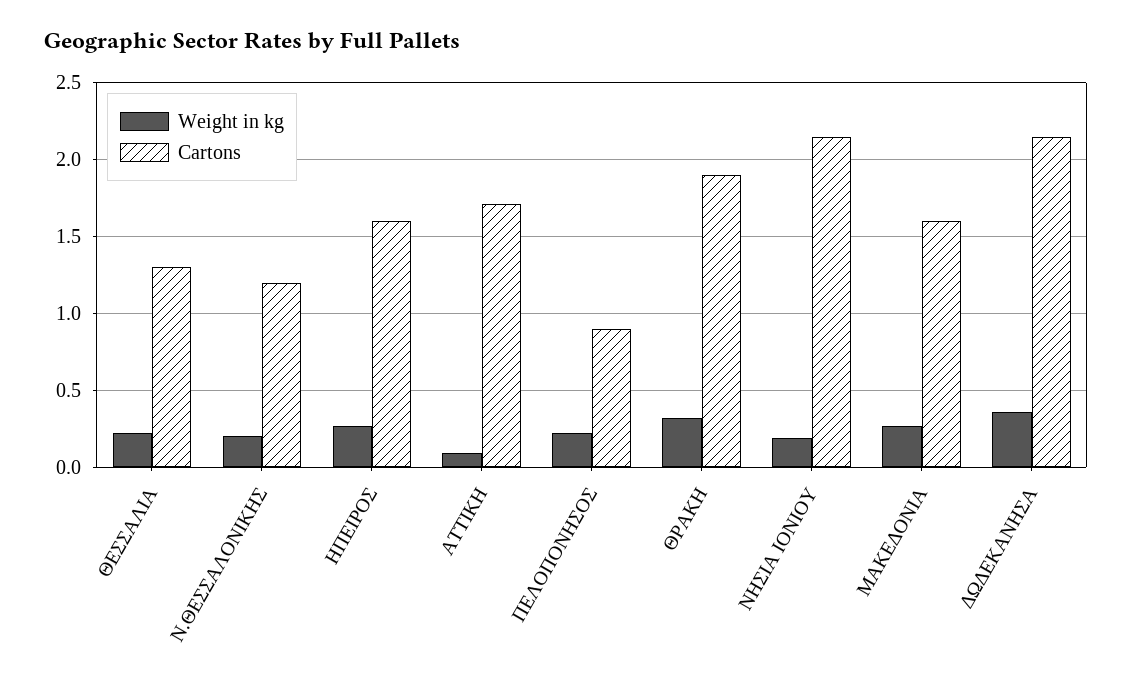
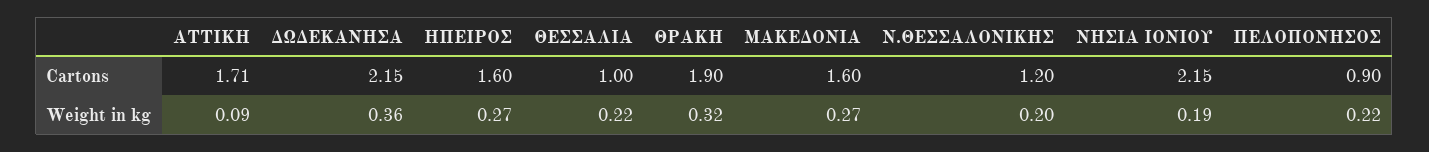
Cartons, ΘΕΣΣΑΛΙΑ: 1.3 -> 1

